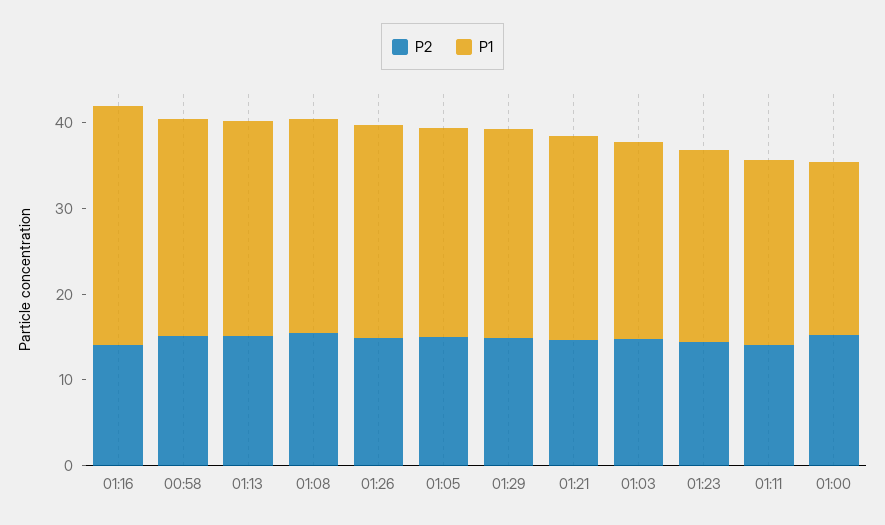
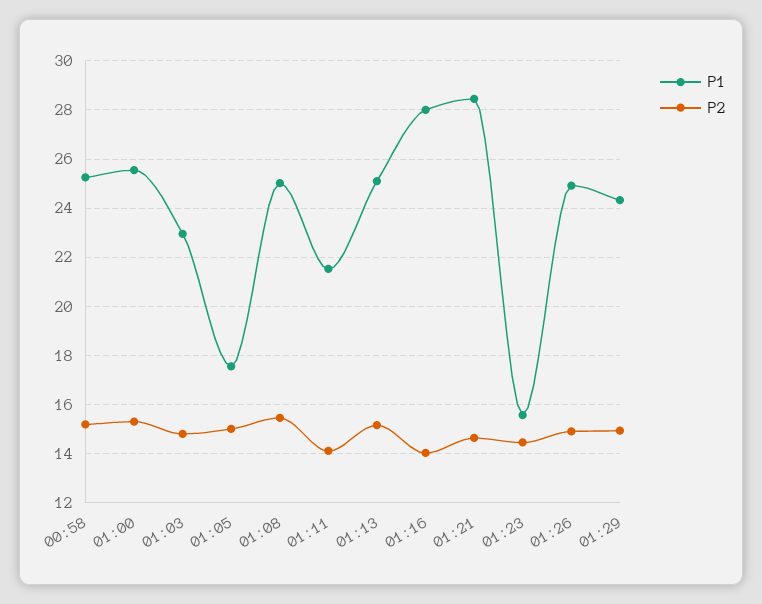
P1, 01:05: 24 -> 17.5
P1, 01:21: 24 -> 28.5
P1, 01:23: 22 -> 15.5
P1, 01:00: 20 -> 25.5

